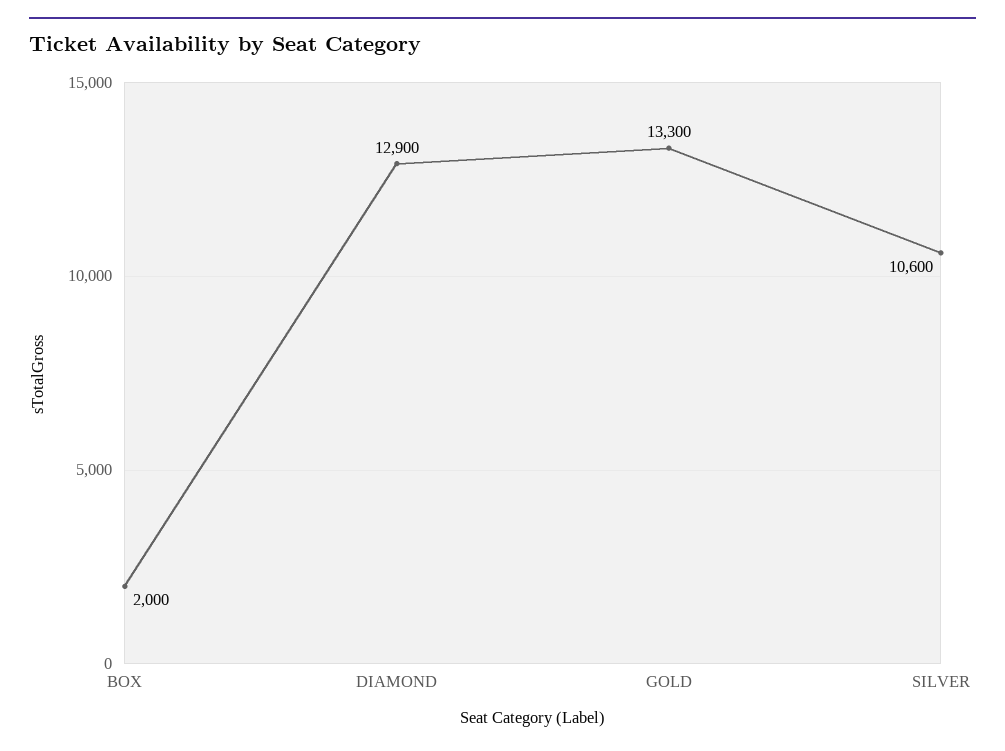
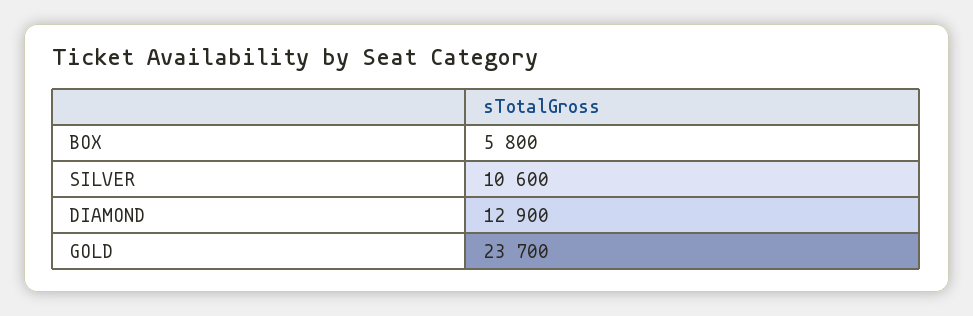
BOX: 2000 -> 5800
GOLD: 13300 -> 23700

